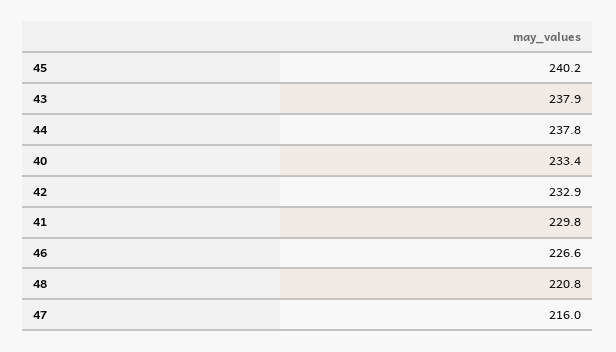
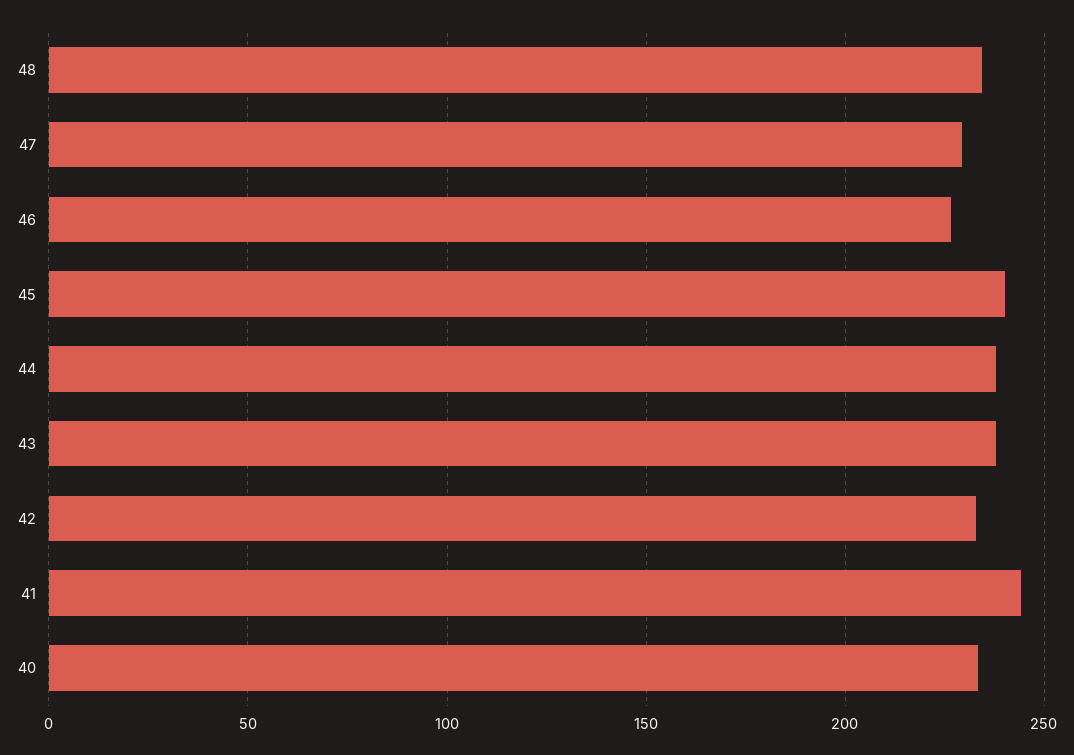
41: 229.8 -> 245
48: 220.8 -> 235
47: 216 -> 230

